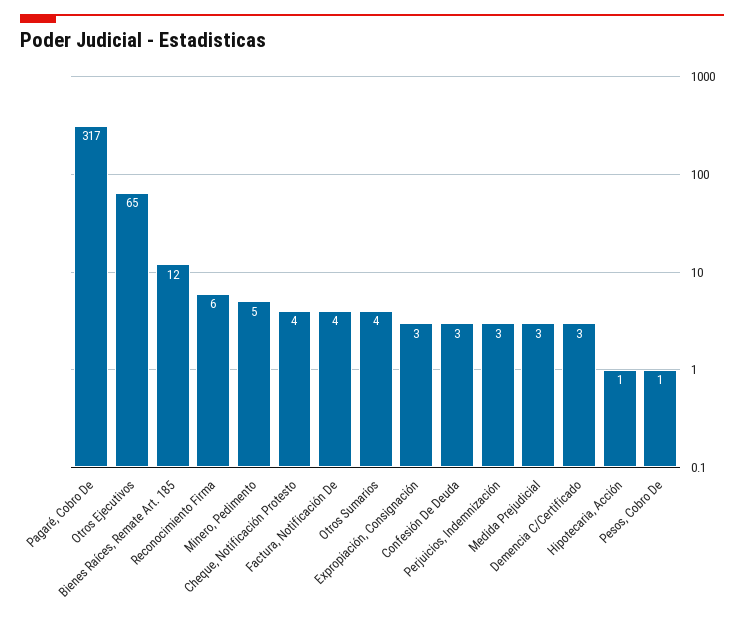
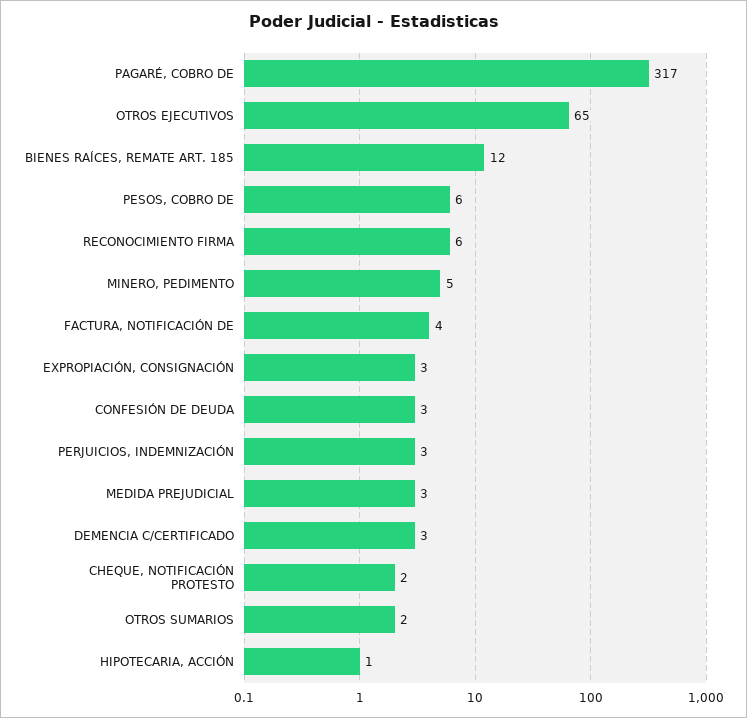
Cheque, Notificación Protesto: 4 -> 2
Otros Sumarios: 4 -> 2
Pesos, Cobro De: 1 -> 6

